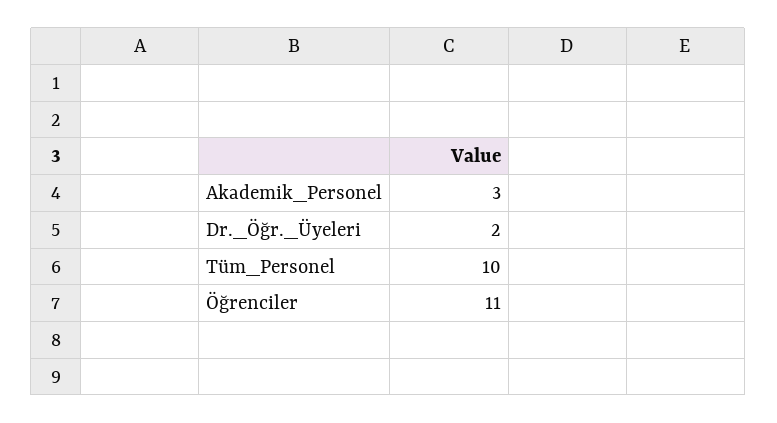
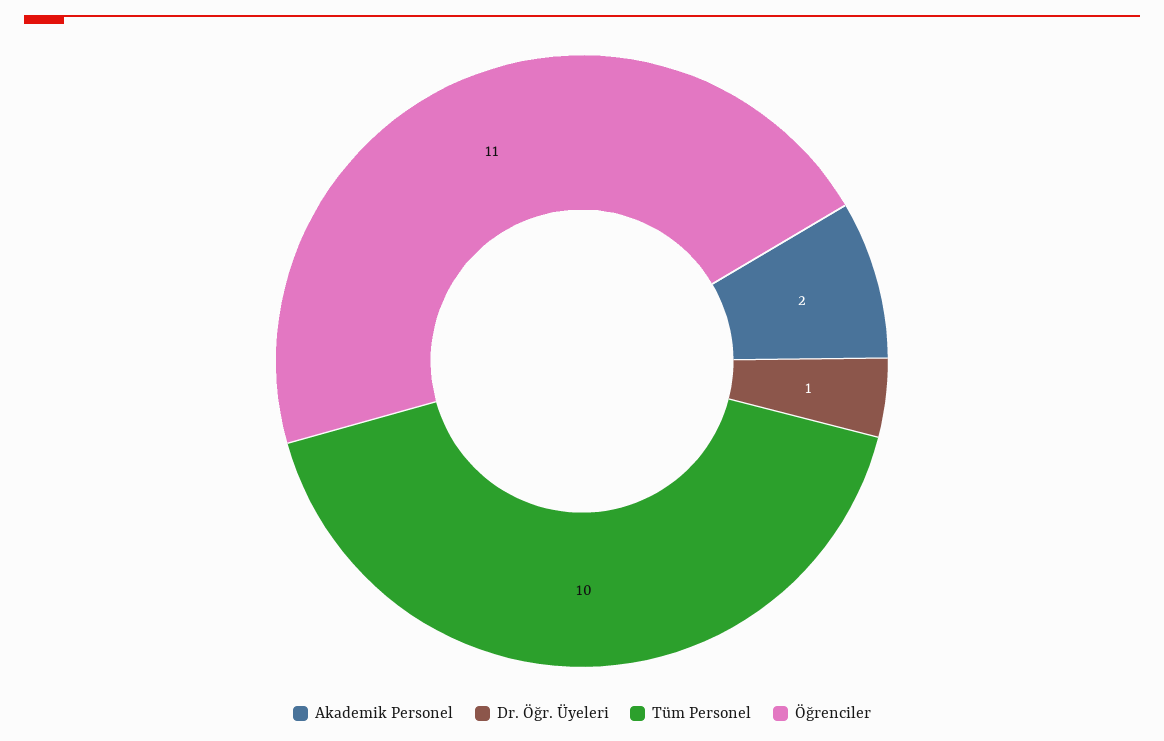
Akademik_Personel: 3 -> 2
Dr._Öğr._Üyeleri: 2 -> 1

